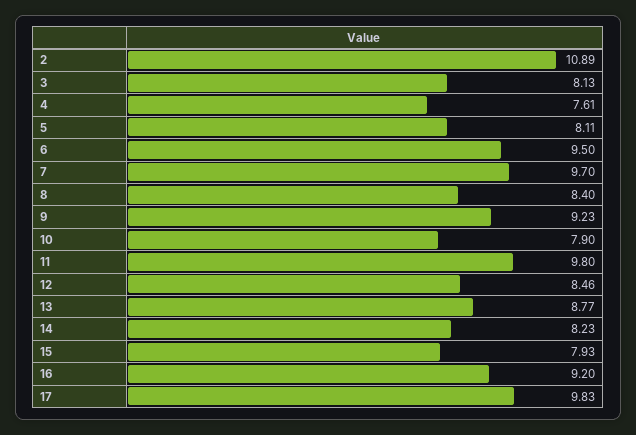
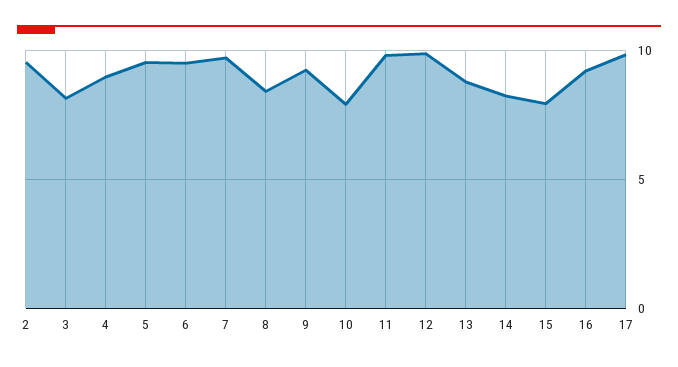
2: 10.89 -> 9.5
4: 7.61 -> 9
5: 8.11 -> 9.5
12: 8.46 -> 10

